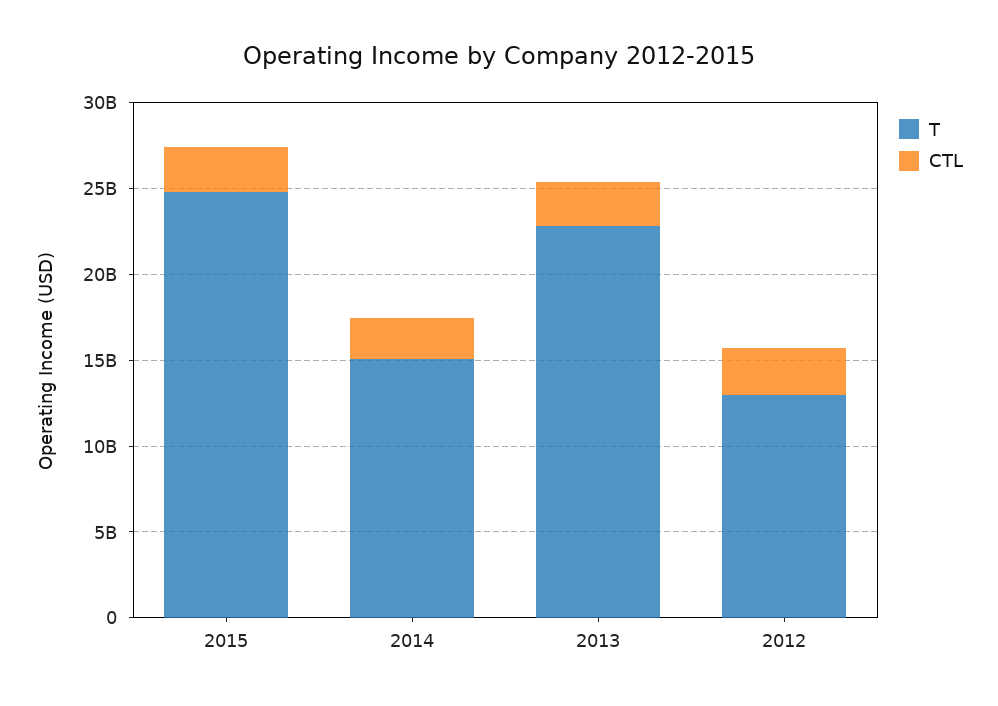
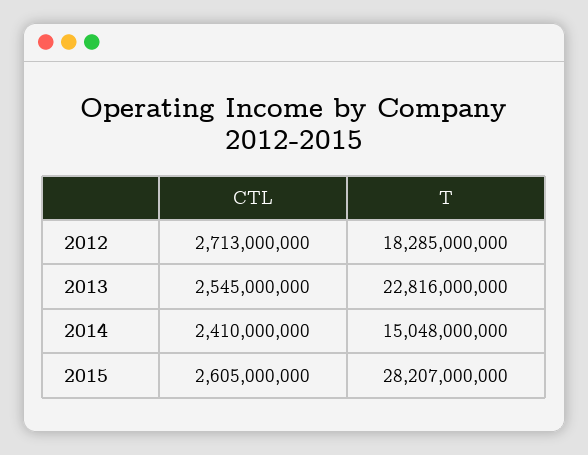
T, 2015: 25000000000 -> 28207000000
T, 2012: 13000000000 -> 18285000000

